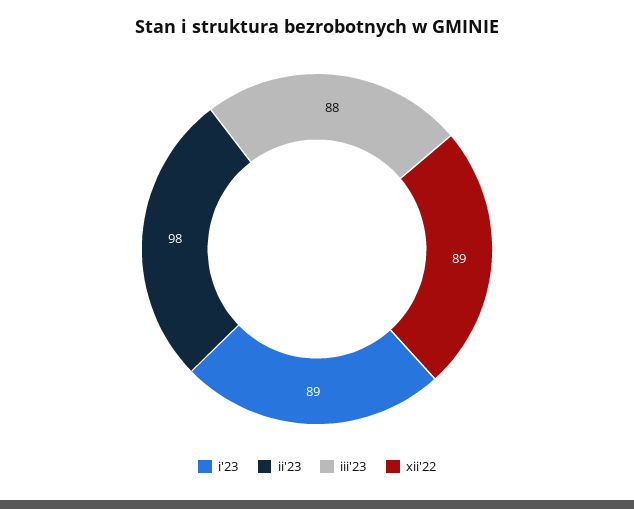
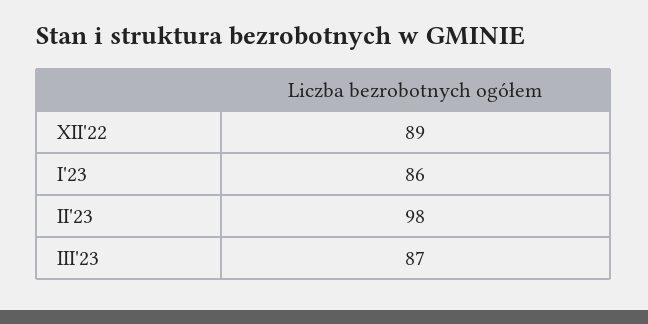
i'23: 89 -> 86
iii'23: 88 -> 87

